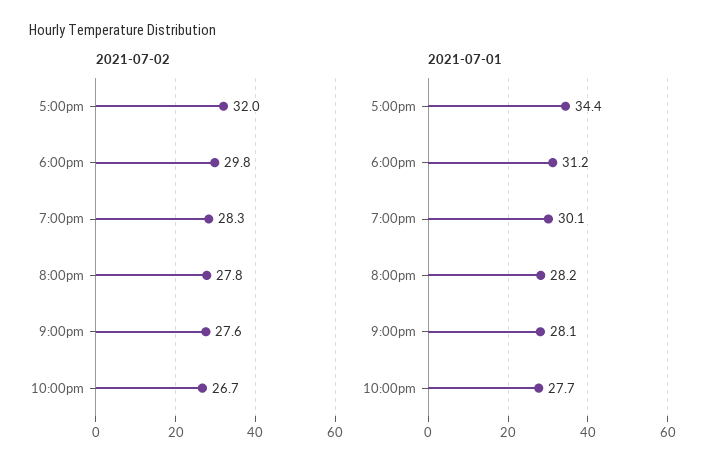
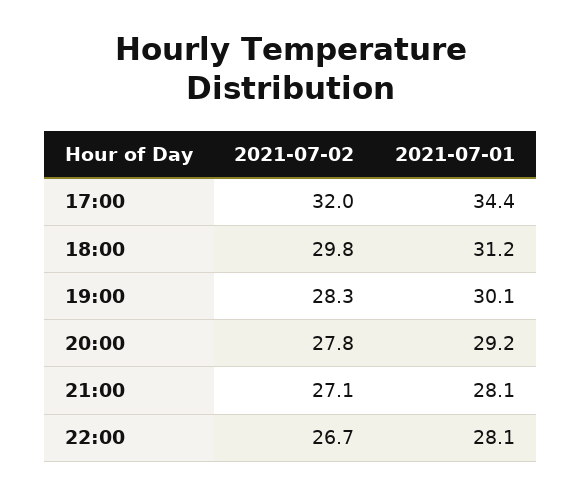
2021-07-02, 9:00pm: 27.6 -> 27.1
2021-07-01, 8:00pm: 28.2 -> 29.2
2021-07-01, 10:00pm: 27.7 -> 28.1

